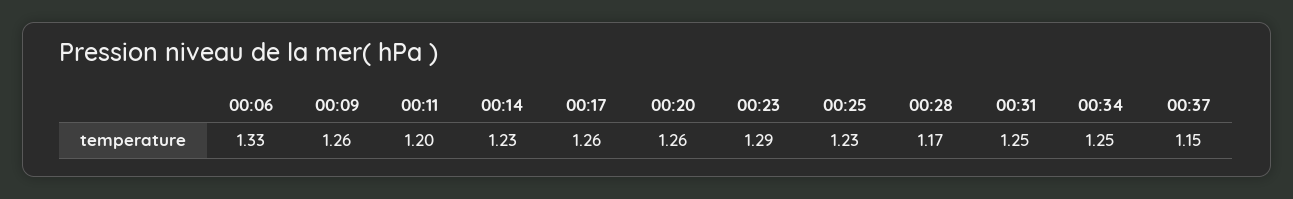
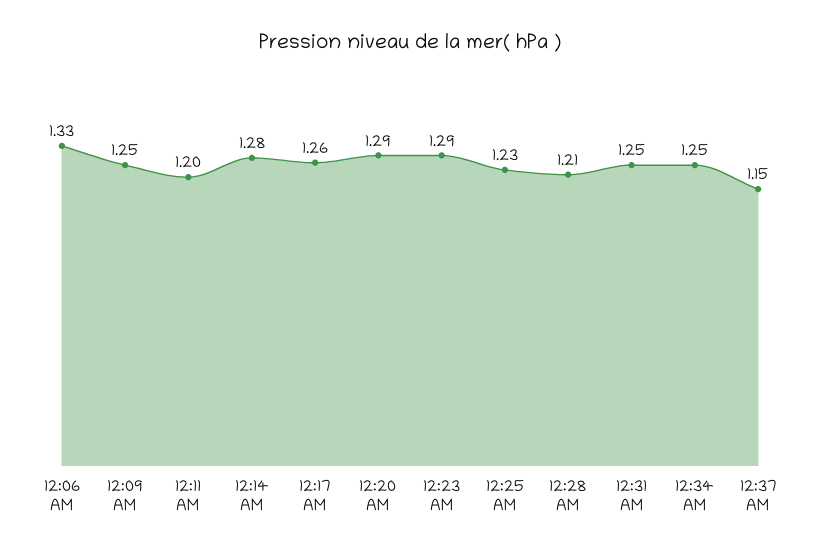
00:09: 1.26 -> 1.25
00:14: 1.23 -> 1.28
00:20: 1.26 -> 1.29
00:28: 1.17 -> 1.21

